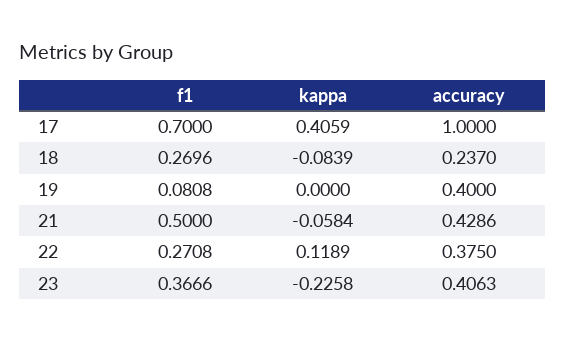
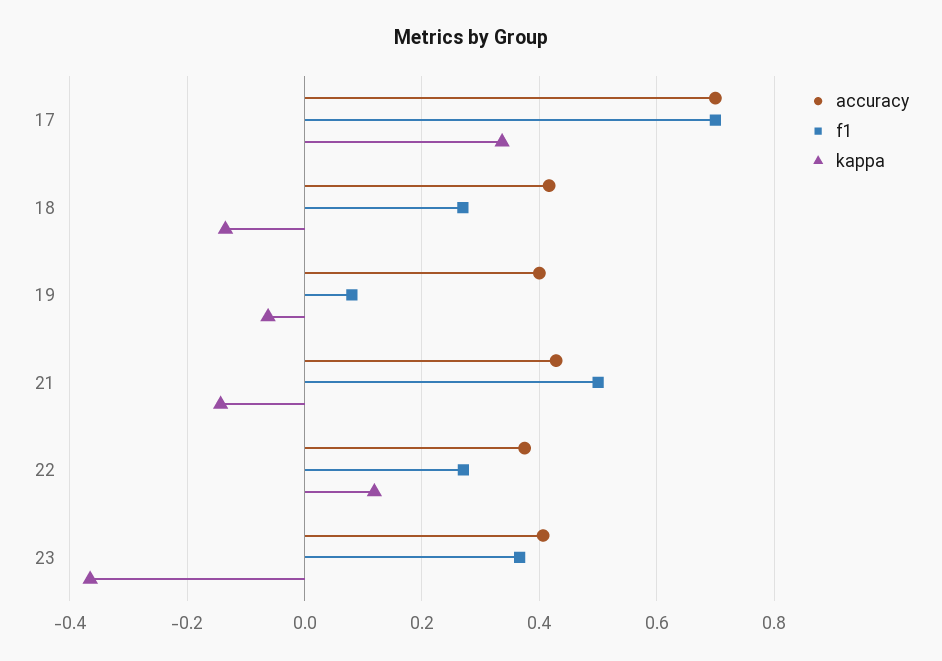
kappa, 17: 0.4059 -> 0.34
accuracy, 17: 1 -> 0.7
kappa, 18: -0.0839 -> -0.14
accuracy, 18: 0.237 -> 0.42
kappa, 19: 0 -> -0.06
kappa, 21: -0.0584 -> -0.14
kappa, 23: -0.2258 -> -0.36

